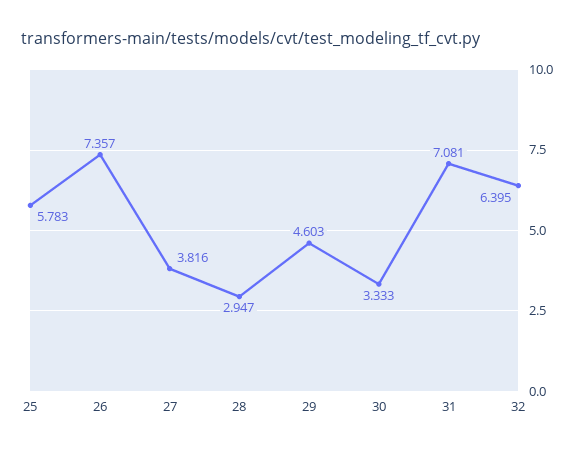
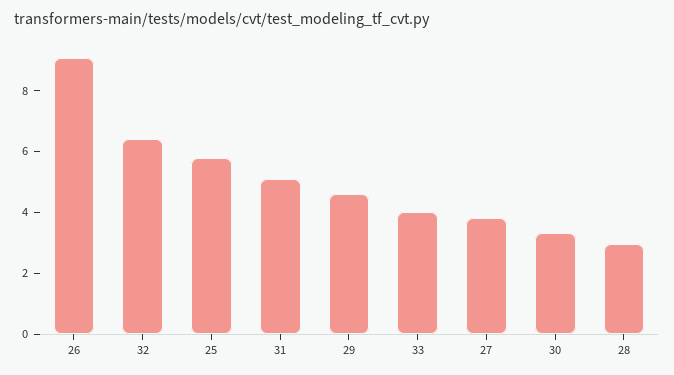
26: 7.357 -> 9
31: 7.081 -> 5
33: none -> 4

